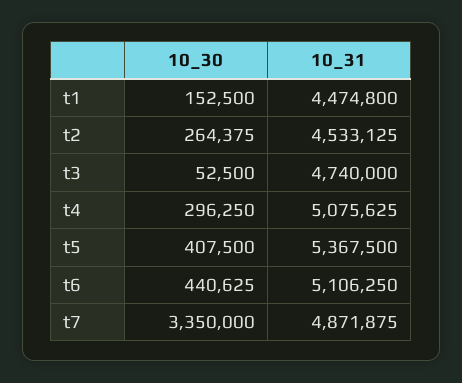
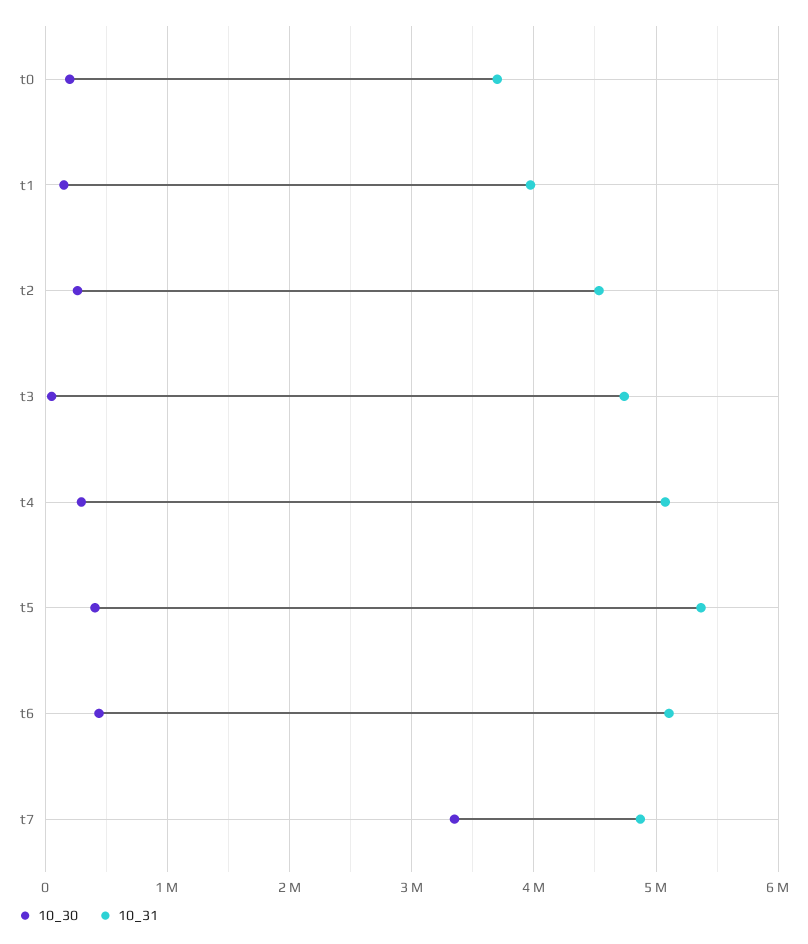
10_31, t1: 4474800 -> 4000000
10_30, t0: none -> 200000
10_31, t0: none -> 3700000

